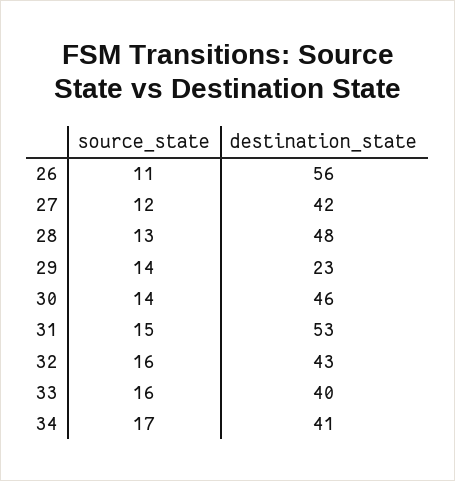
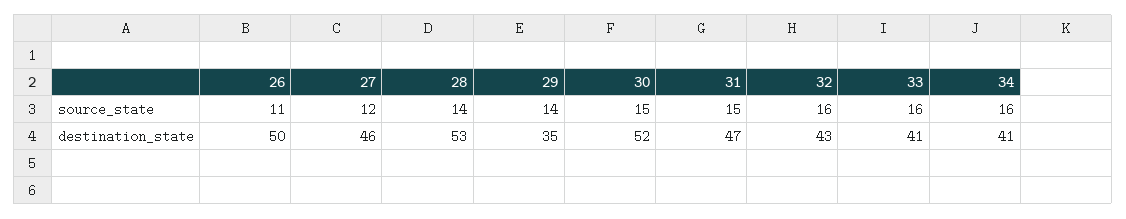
destination_state, 26: 56 -> 50
destination_state, 27: 42 -> 46
source_state, 28: 13 -> 14
destination_state, 28: 48 -> 53
destination_state, 29: 23 -> 35
source_state, 30: 14 -> 15
destination_state, 30: 46 -> 52
destination_state, 31: 53 -> 47
destination_state, 33: 40 -> 41
source_state, 34: 17 -> 16

